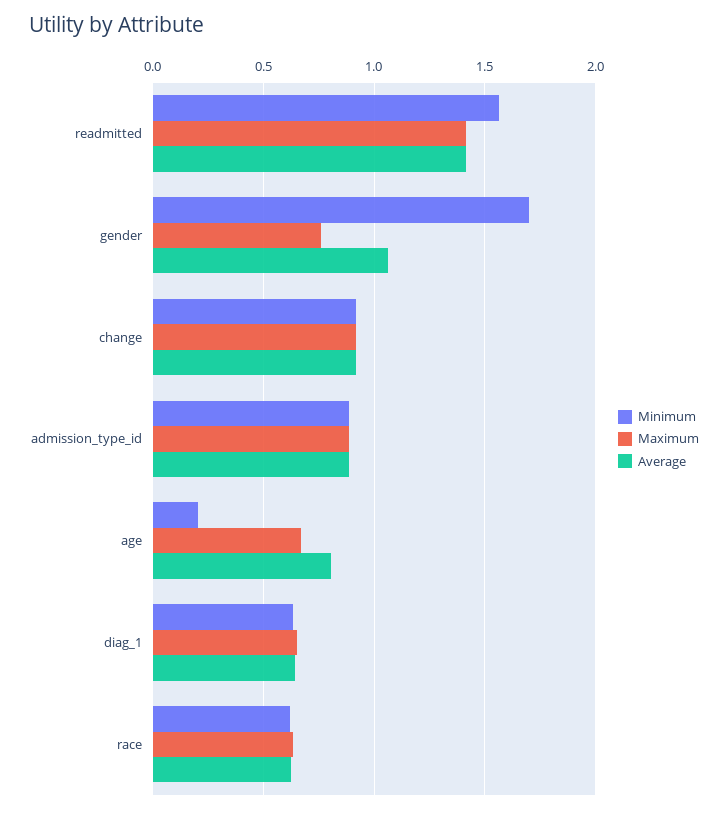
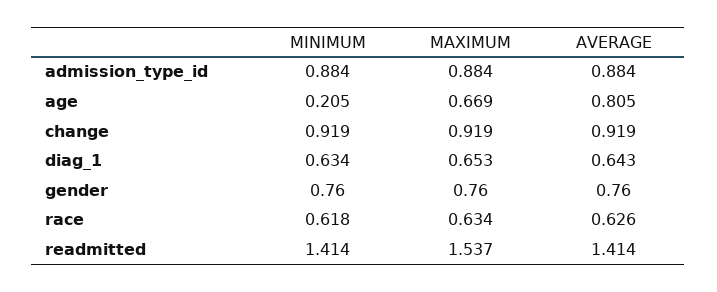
Minimum, readmitted: 1.55 -> 1.414
Maximum, readmitted: 1.4 -> 1.537
Minimum, gender: 1.7 -> 0.76
Average, gender: 1.05 -> 0.76

